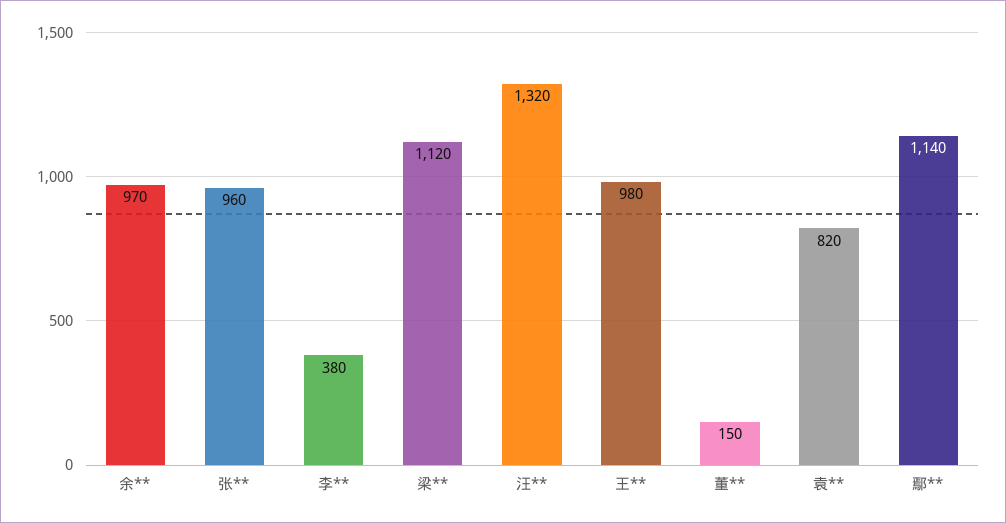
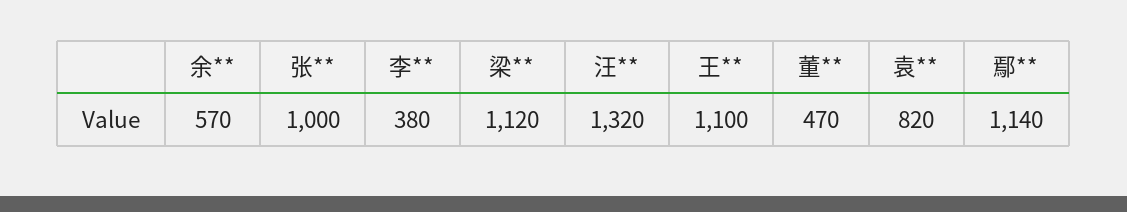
余**: 970 -> 570
张**: 960 -> 1000
王**: 980 -> 1100
董**: 150 -> 470

